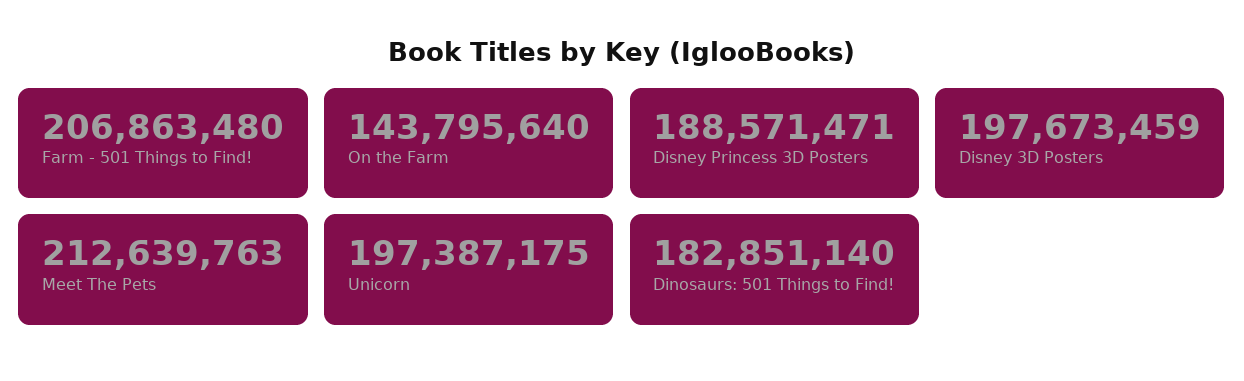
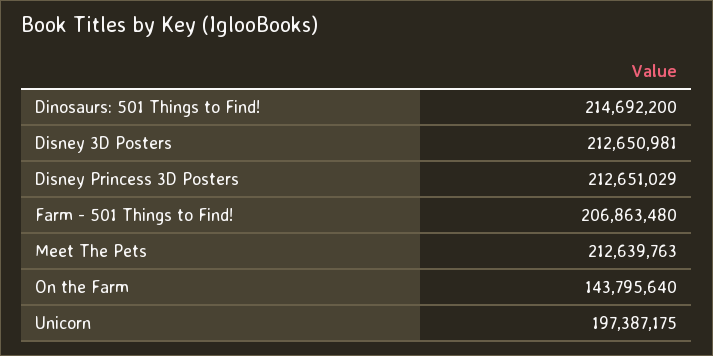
Disney Princess 3D Posters: 188571471 -> 212651029
Disney 3D Posters: 197673459 -> 212650981
Dinosaurs: 501 Things to Find!: 182851140 -> 214692200

